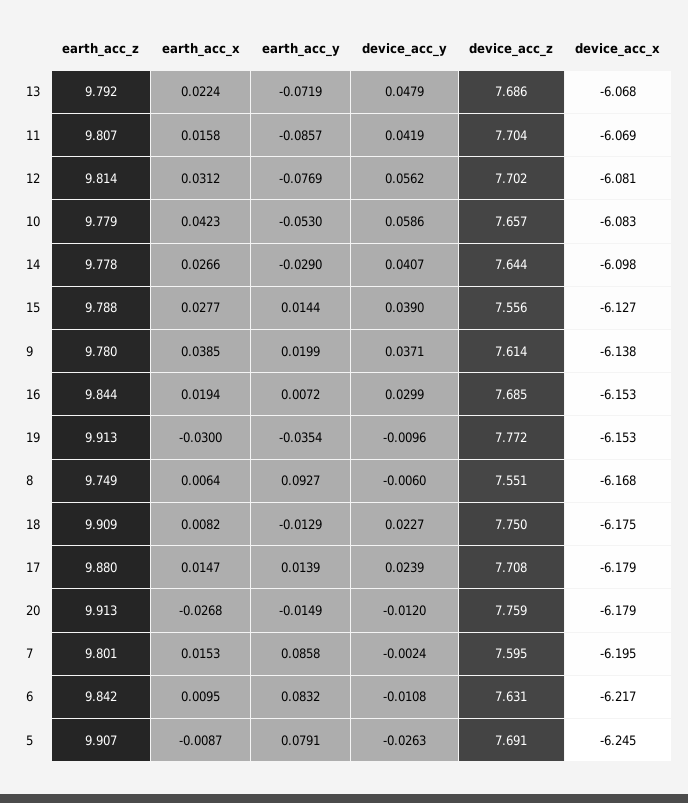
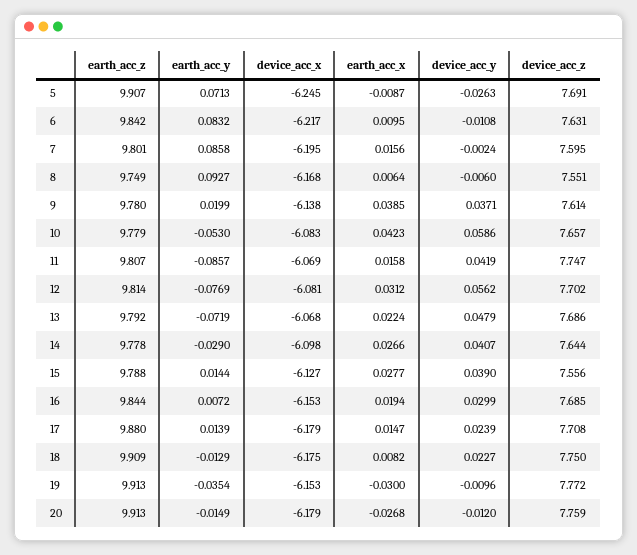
device_acc_z, 11: 7.704 -> 7.747
earth_acc_x, 7: 0.0153 -> 0.0156
earth_acc_y, 5: 0.0791 -> 0.0713

